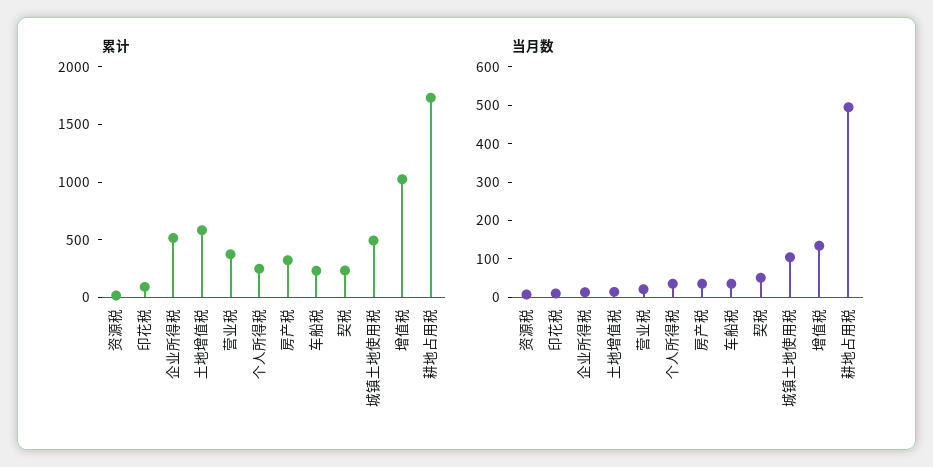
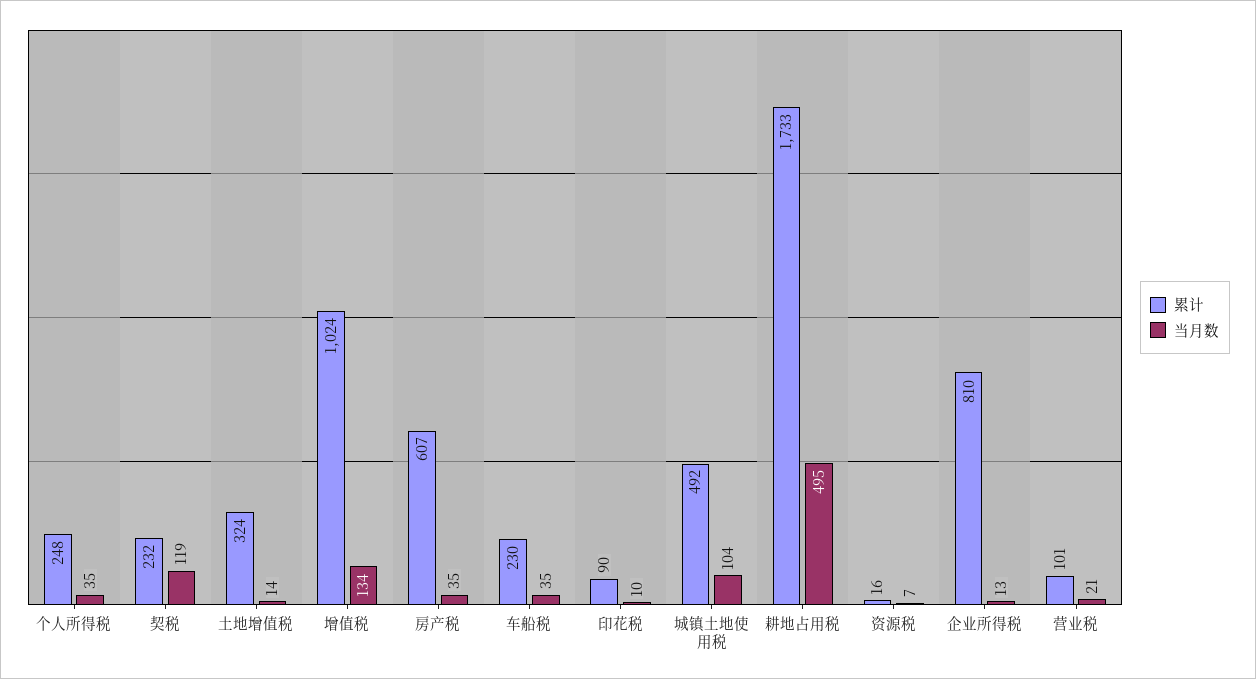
累计, 企业所得税: 500 -> 810
累计, 土地增值税: 600 -> 324
累计, 营业税: 400 -> 101
累计, 房产税: 300 -> 607
当月数, 契税: 50 -> 119

